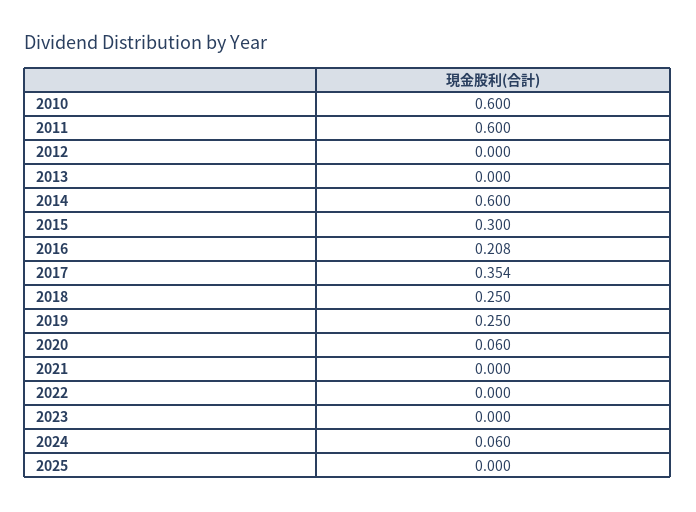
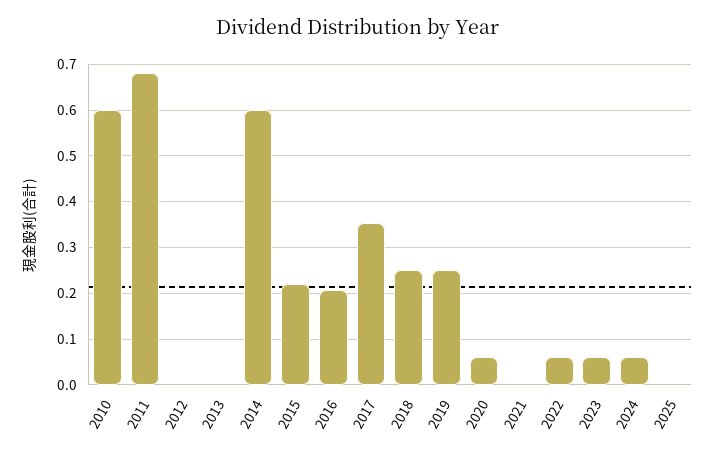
2011: 0.6 -> 0.68
2015: 0.3 -> 0.22
2022: 0 -> 0.06
2023: 0 -> 0.06

